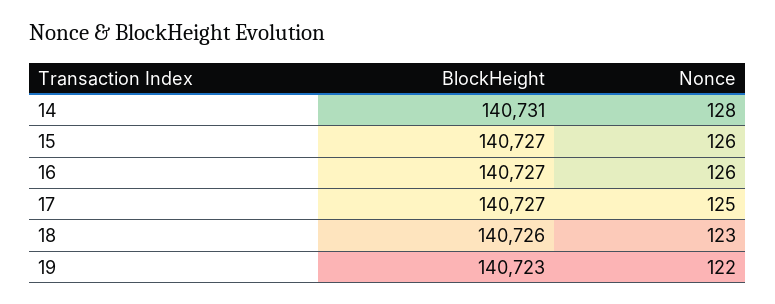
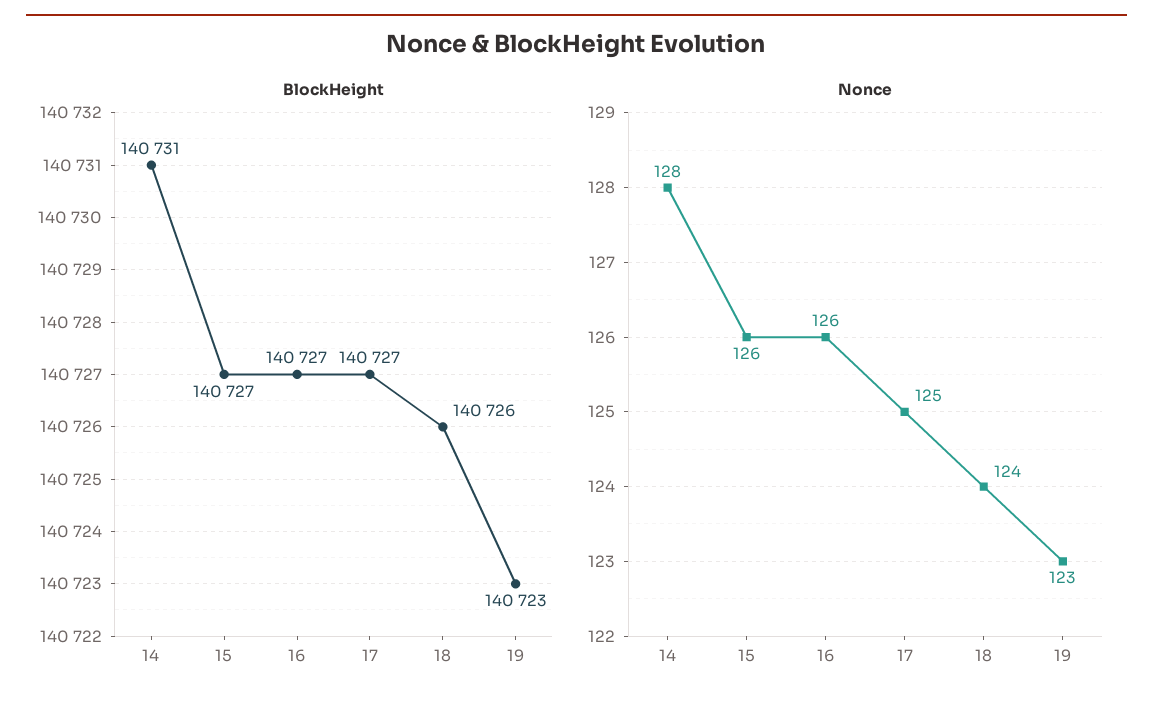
Nonce, 18: 123 -> 124
Nonce, 19: 122 -> 123

